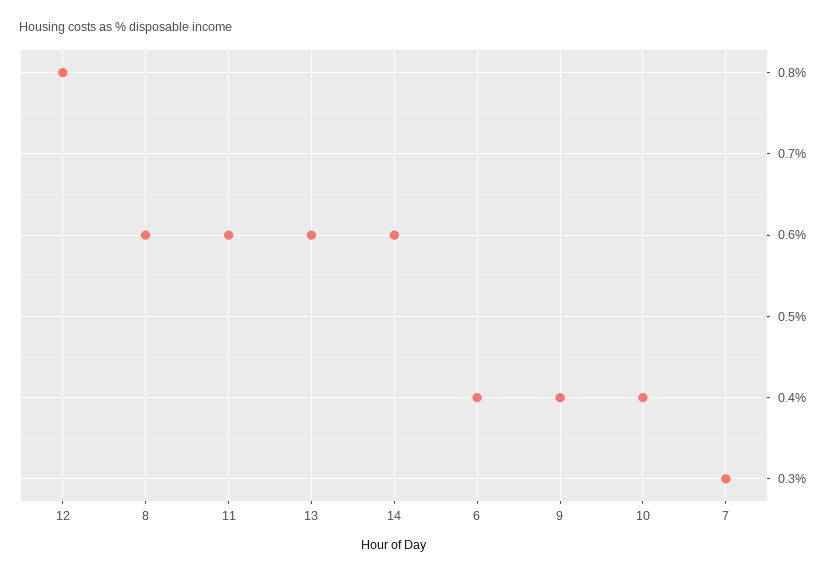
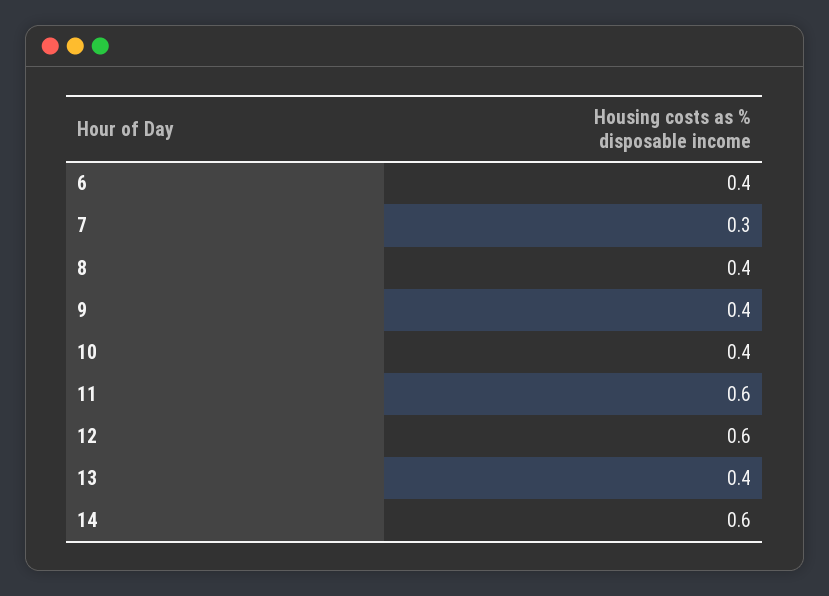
12: 0.8 -> 0.6
8: 0.6 -> 0.4
13: 0.6 -> 0.4

